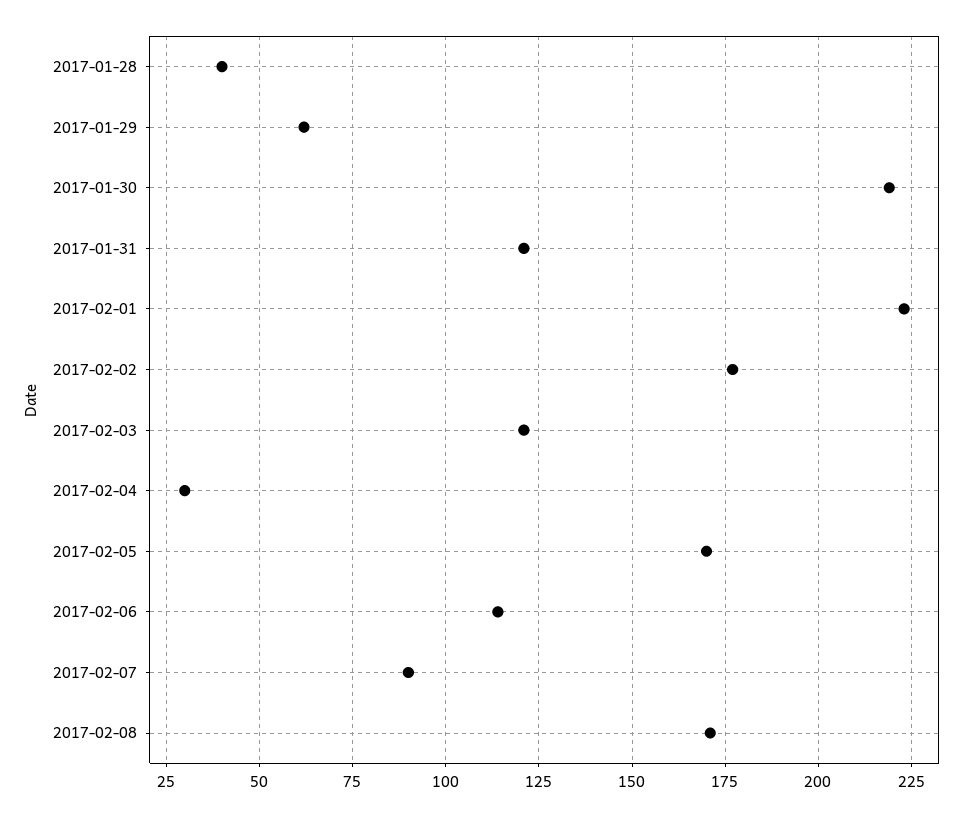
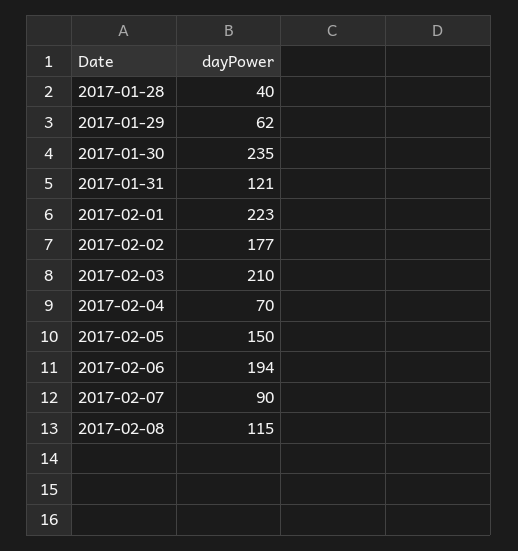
2017-01-30: 220 -> 235
2017-02-03: 120 -> 210
2017-02-04: 30 -> 70
2017-02-05: 170 -> 150
2017-02-06: 115 -> 194
2017-02-08: 170 -> 115

